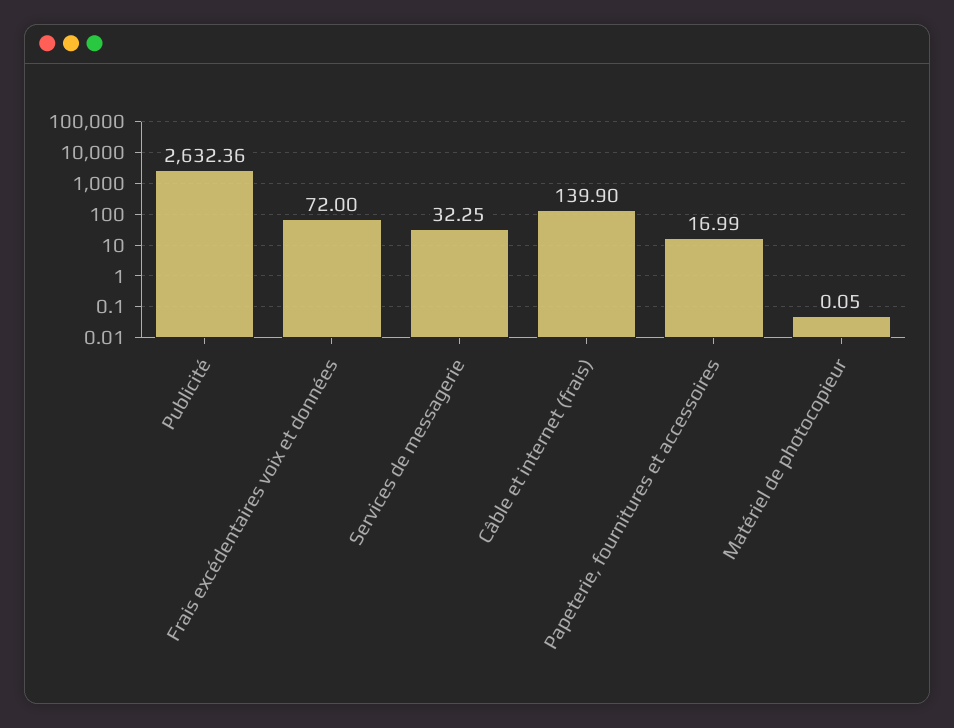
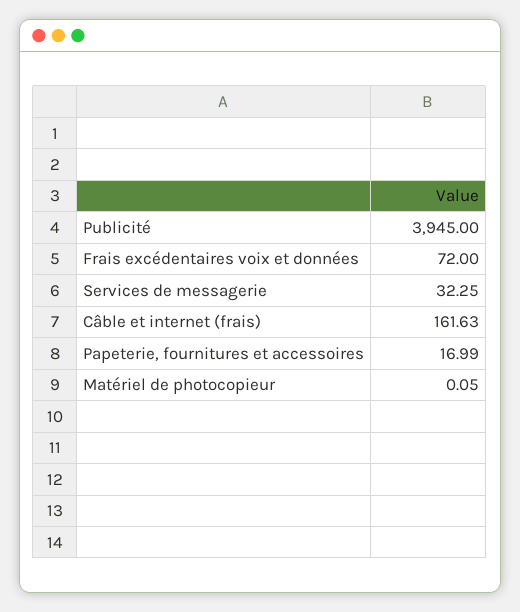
Publicité: 2632.36 -> 3945
Câble et internet (frais): 139.9 -> 161.63

